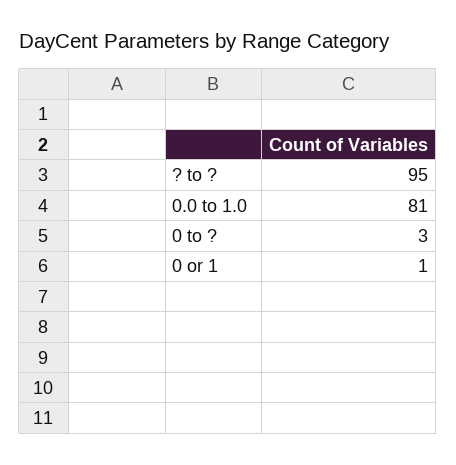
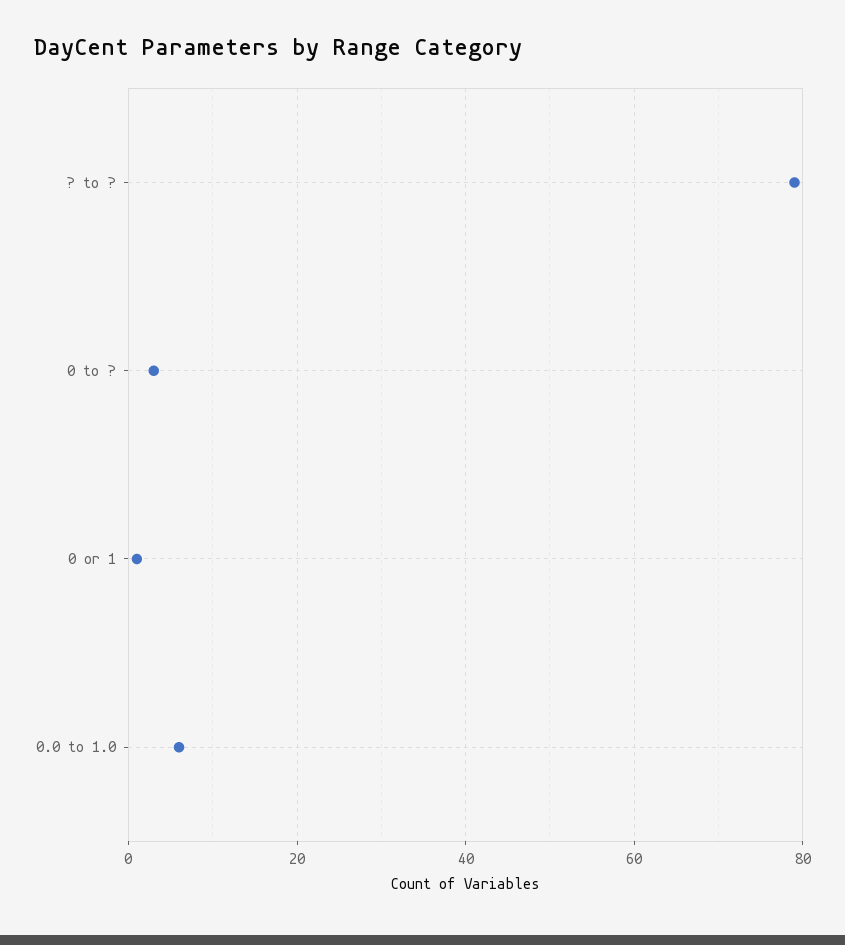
? to ?: 95 -> 80
0.0 to 1.0: 81 -> 5

